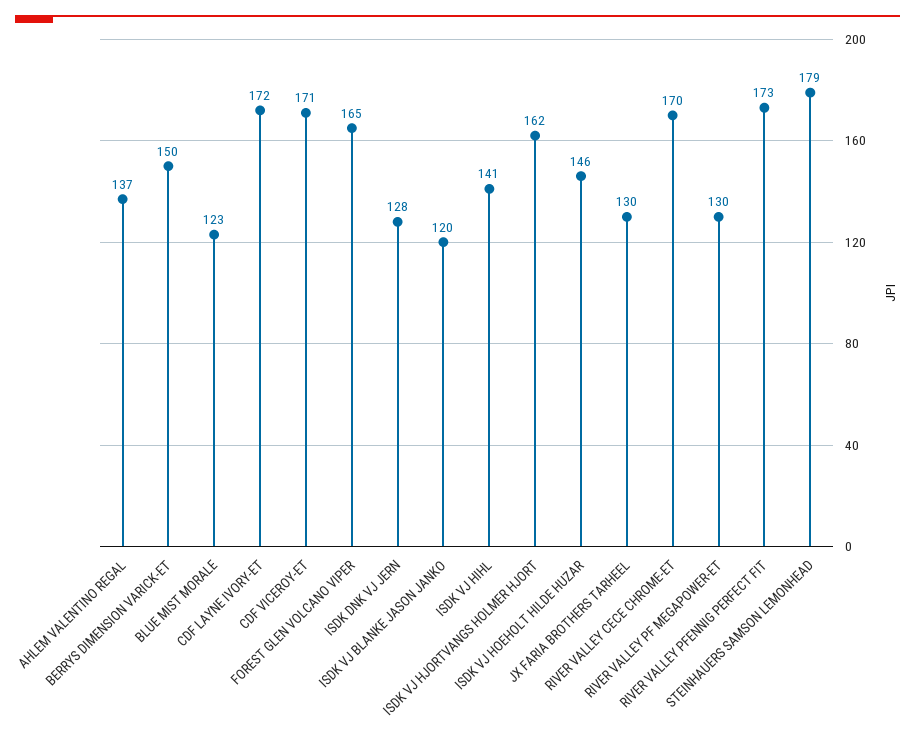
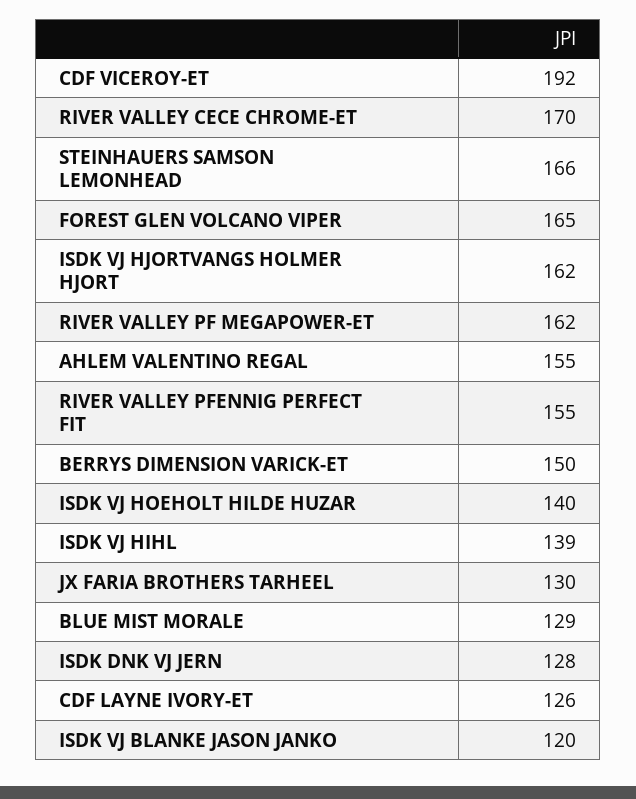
AHLEM VALENTINO REGAL: 137 -> 155
BLUE MIST MORALE: 123 -> 129
CDF LAYNE IVORY-ET: 172 -> 126
CDF VICEROY-ET: 171 -> 192
ISDK VJ HIHL: 141 -> 139
ISDK VJ HOEHOLT HILDE HUZAR: 146 -> 140
RIVER VALLEY PF MEGAPOWER-ET: 130 -> 162
RIVER VALLEY PFENNIG PERFECT FIT: 173 -> 155
STEINHAUERS SAMSON LEMONHEAD: 179 -> 166

